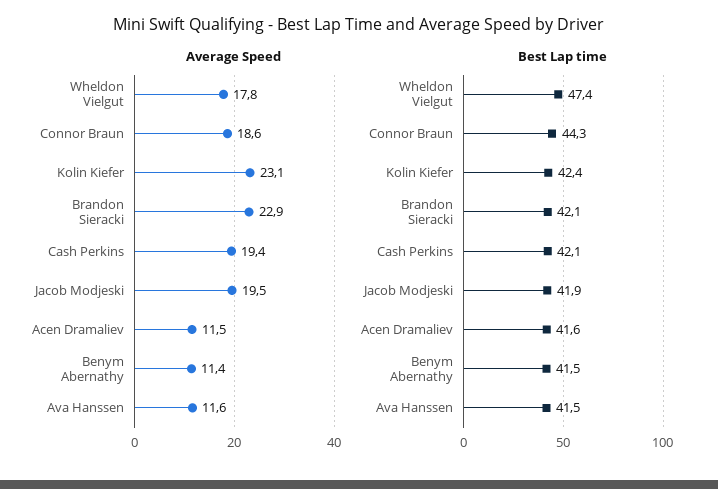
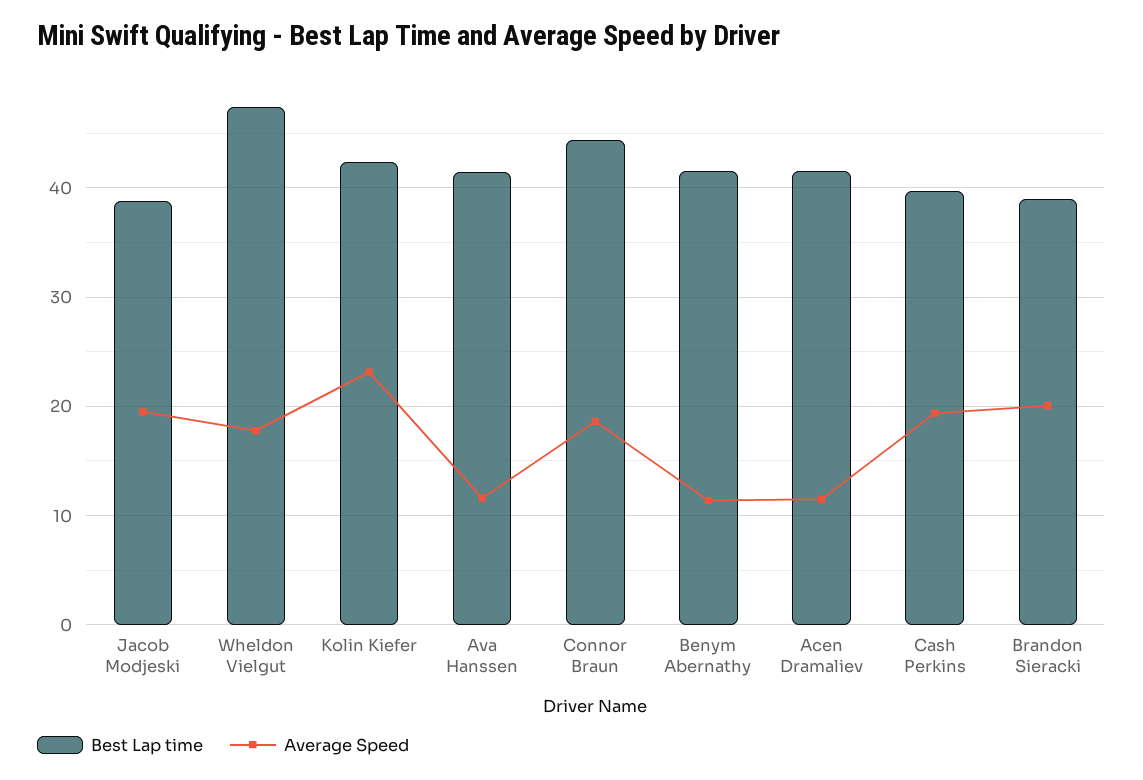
Average Speed, Brandon Sieracki: 22.9 -> 20
Best Lap time, Brandon Sieracki: 42.1 -> 39
Best Lap time, Cash Perkins: 42.1 -> 40
Best Lap time, Jacob Modjeski: 41.9 -> 39

